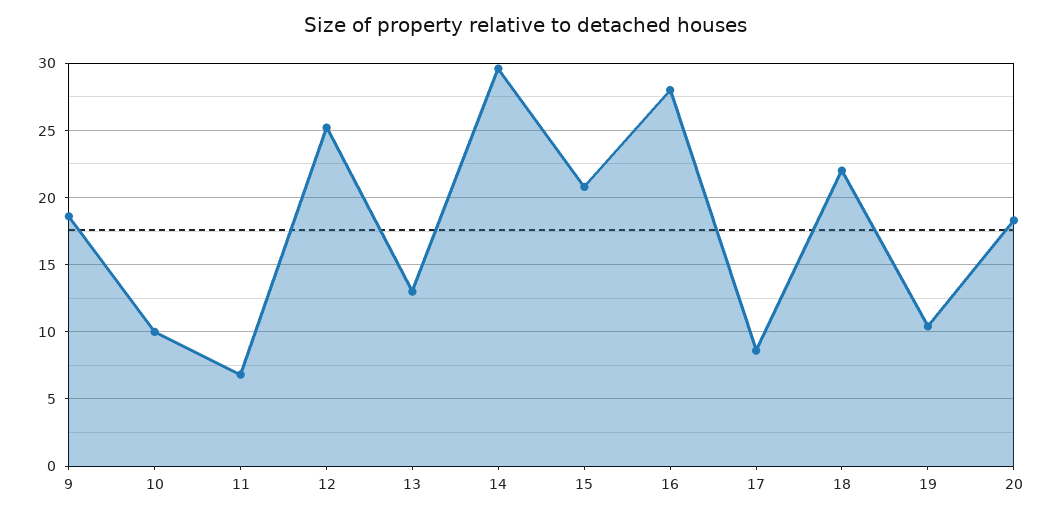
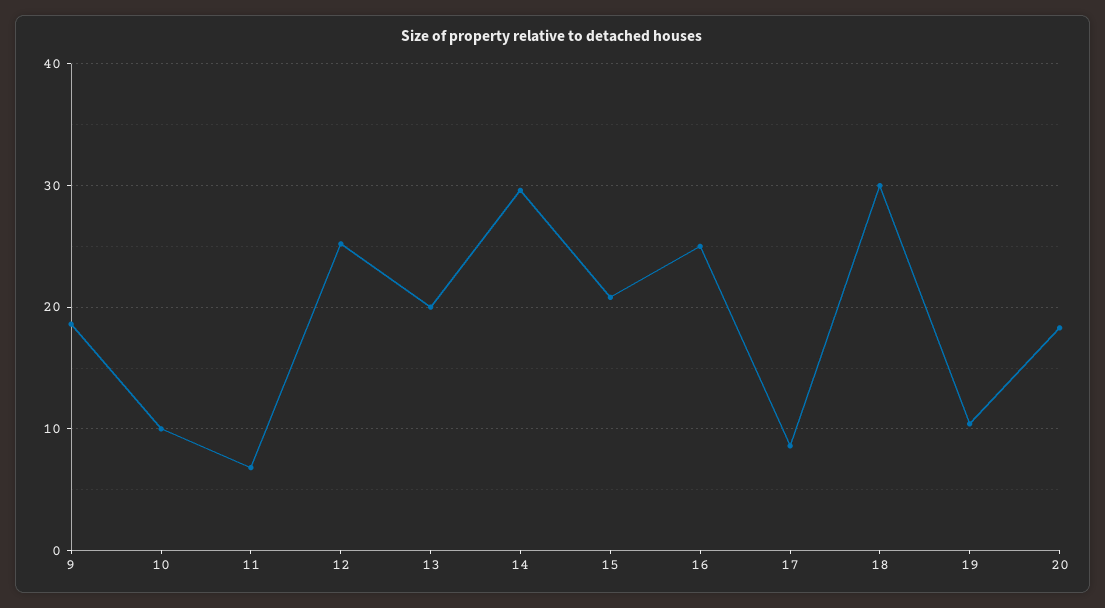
13: 13 -> 20
16: 28 -> 25
18: 22 -> 30

